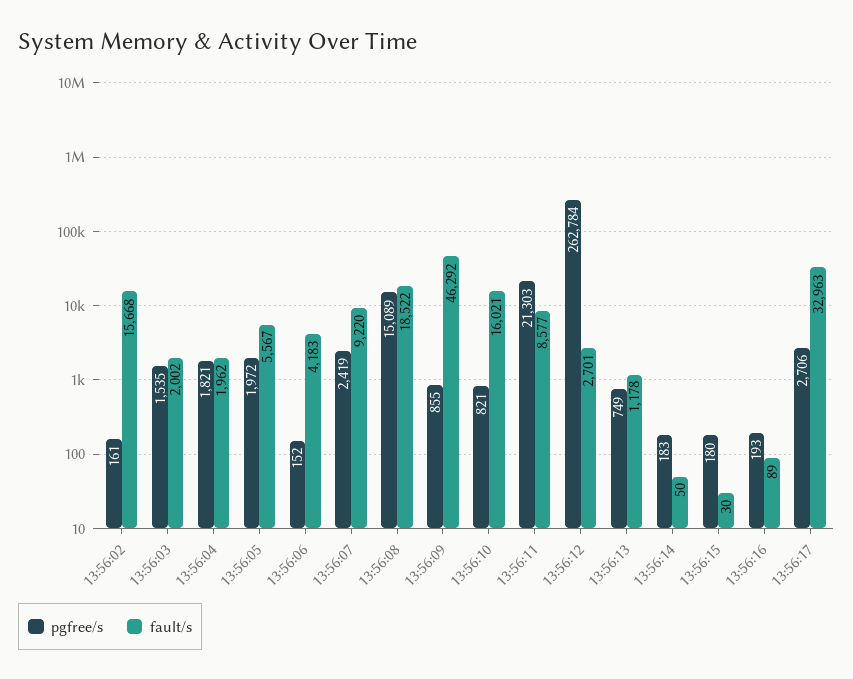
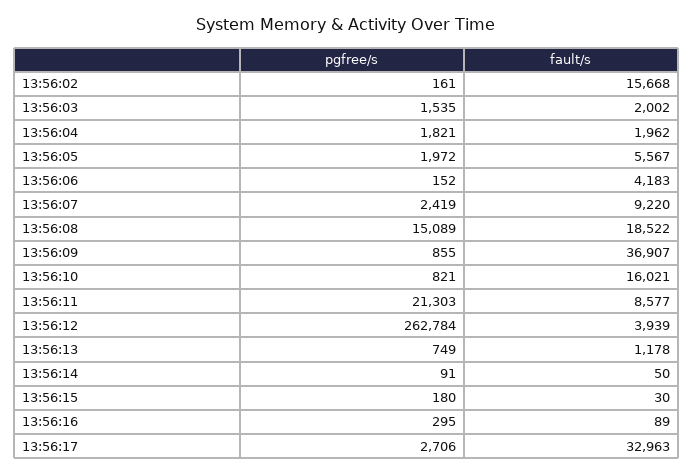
fault/s, 13:56:09: 46292 -> 36907
fault/s, 13:56:12: 2701 -> 3939
pgfree/s, 13:56:14: 183 -> 91
pgfree/s, 13:56:16: 193 -> 295

